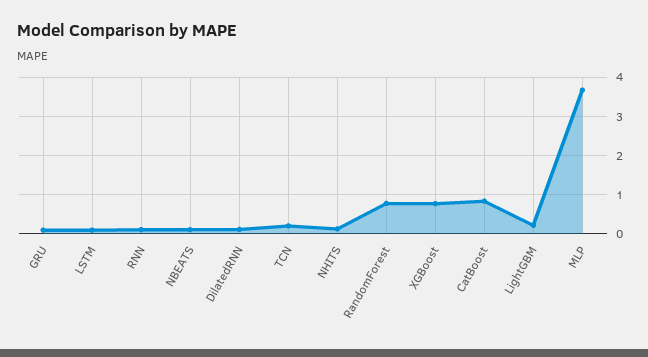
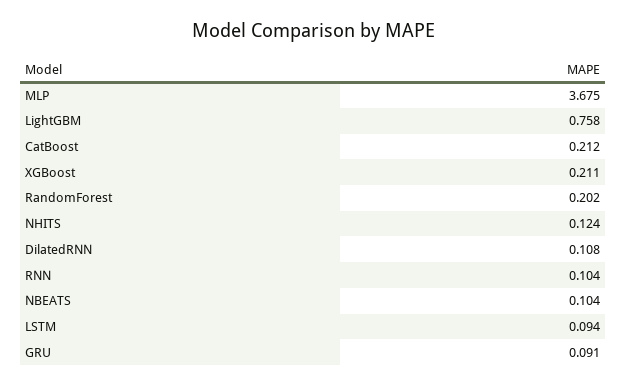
TCN: 0.2 -> none
RandomForest: 0.8 -> 0.202
XGBoost: 0.8 -> 0.211
CatBoost: 0.8 -> 0.212
LightGBM: 0.2 -> 0.758

